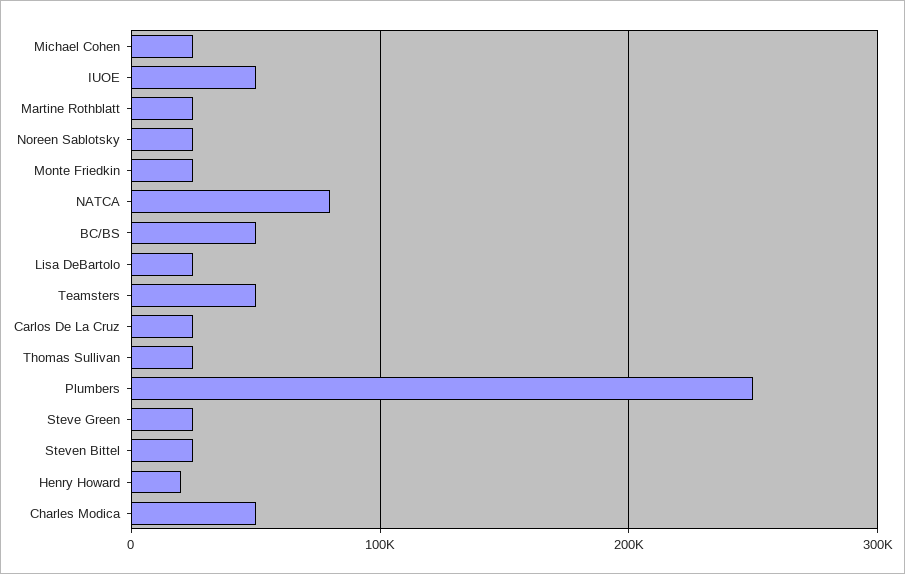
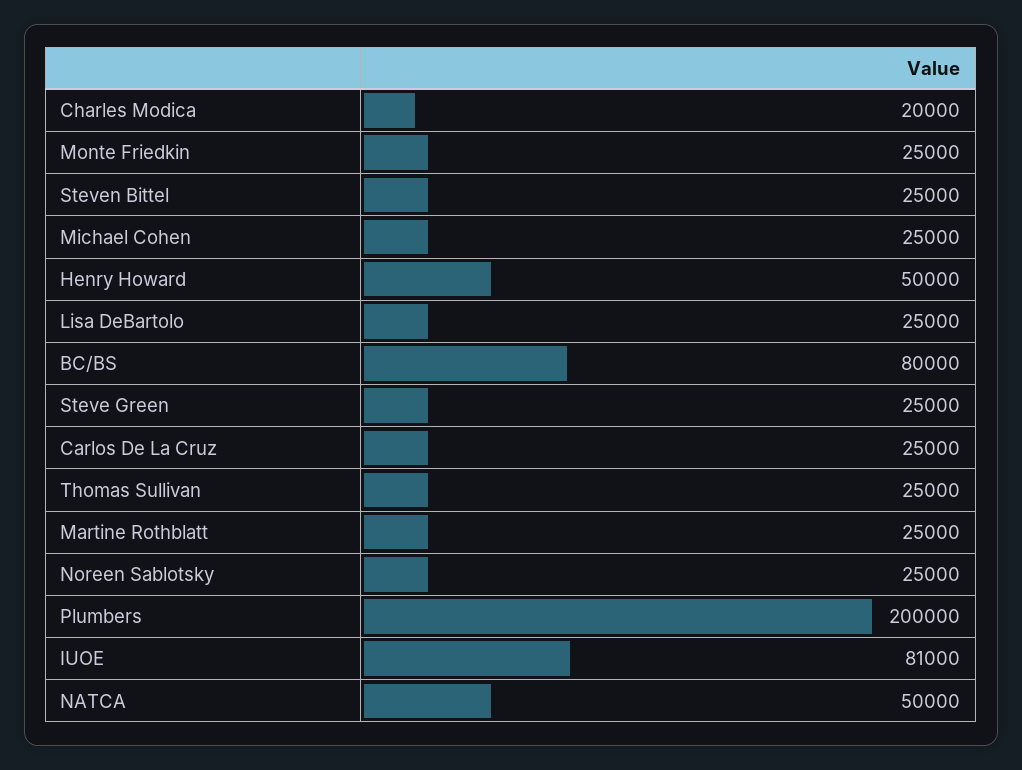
IUOE: 50000 -> 81000
NATCA: 80000 -> 50000
BC/BS: 50000 -> 80000
Teamsters: 50000 -> none
Plumbers: 250000 -> 200000
Henry Howard: 20000 -> 50000
Charles Modica: 50000 -> 20000

